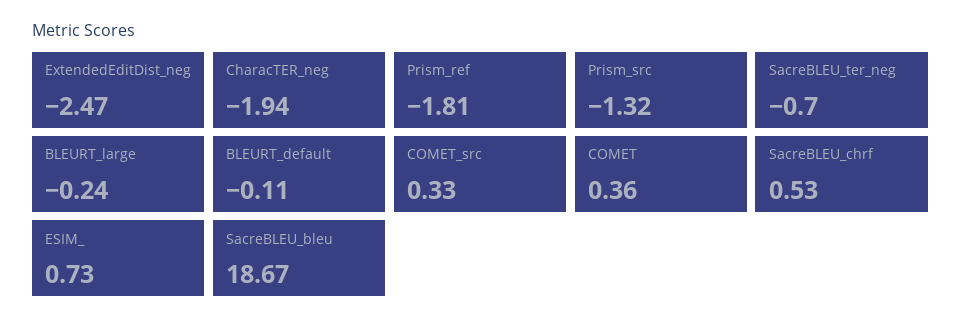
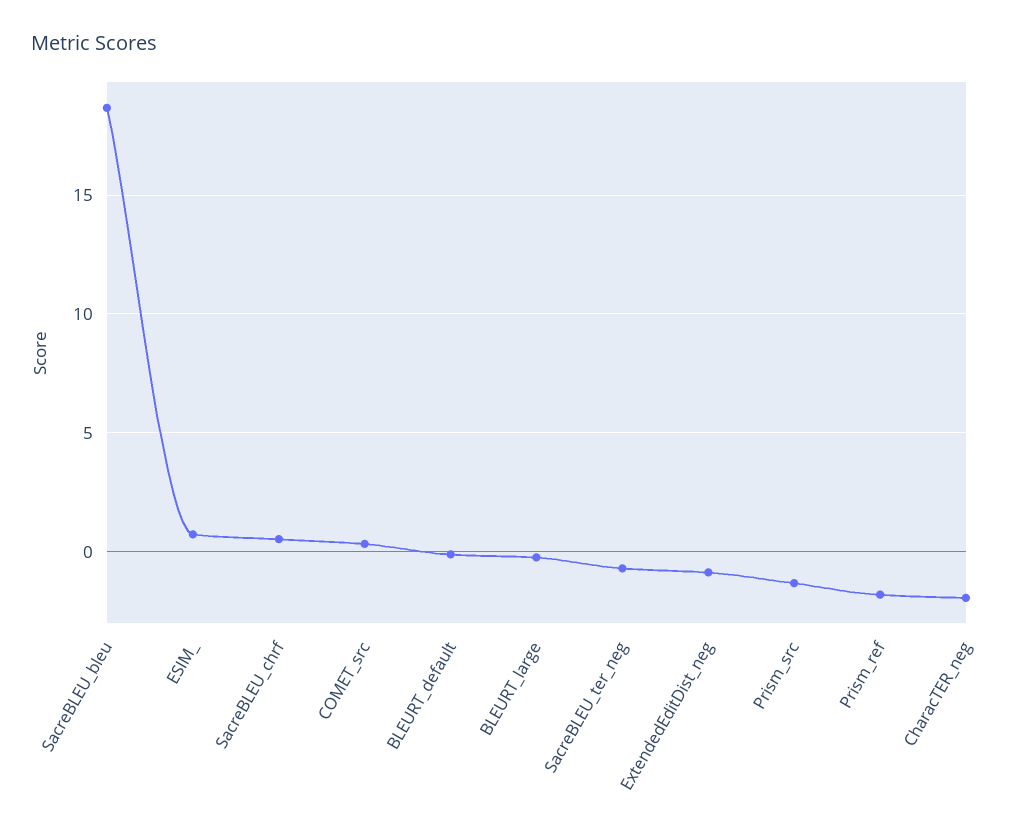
ExtendedEditDist_neg: -2.47 -> -1
COMET: 0.36 -> none

